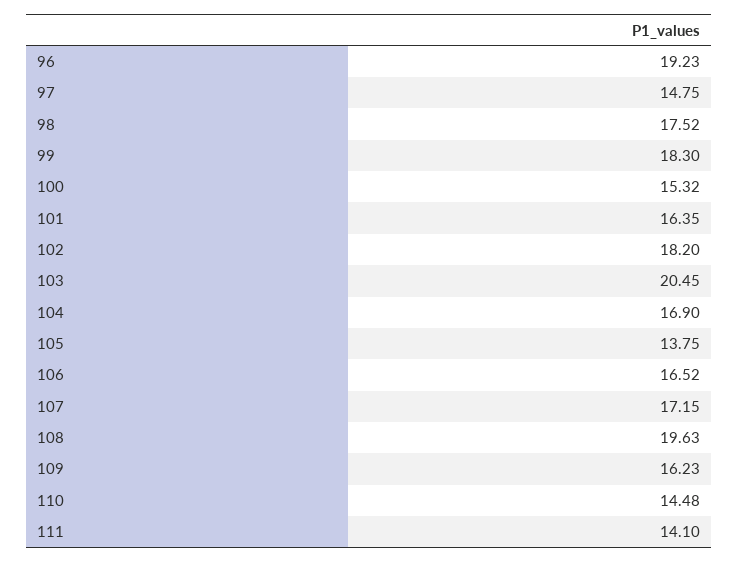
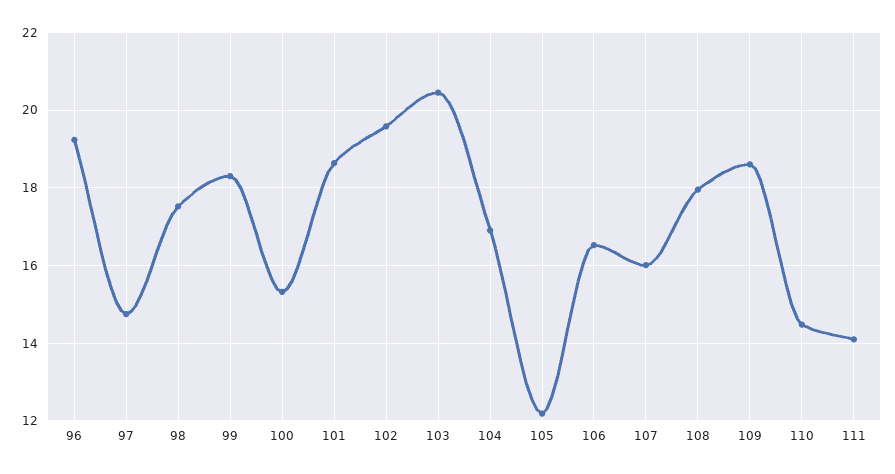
101: 16.35 -> 18.6
102: 18.2 -> 19.6
105: 13.75 -> 12.2
107: 17.15 -> 16
108: 19.63 -> 18
109: 16.23 -> 18.6

